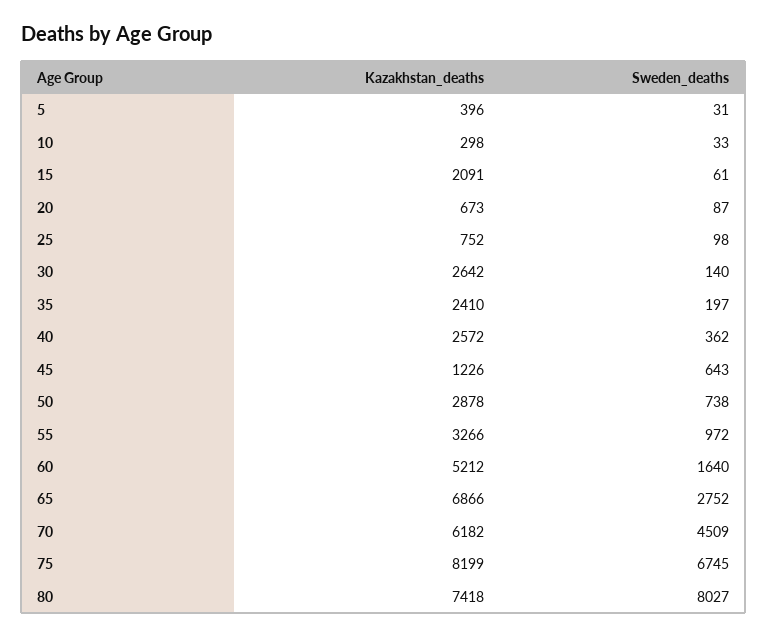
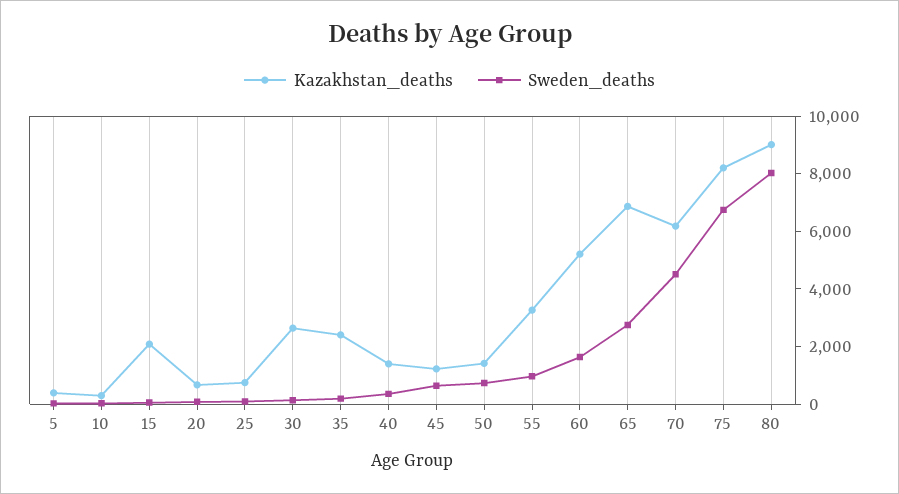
Kazakhstan_deaths, 40: 2572 -> 1500
Kazakhstan_deaths, 50: 2878 -> 1500
Kazakhstan_deaths, 80: 7418 -> 9000

